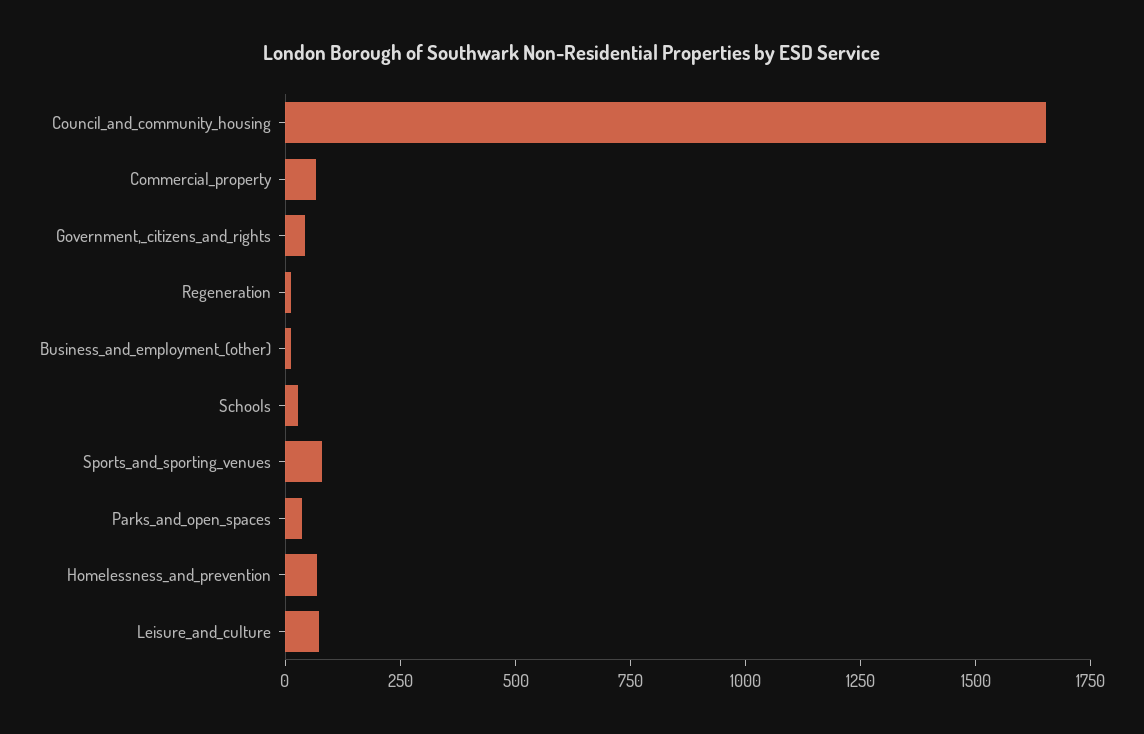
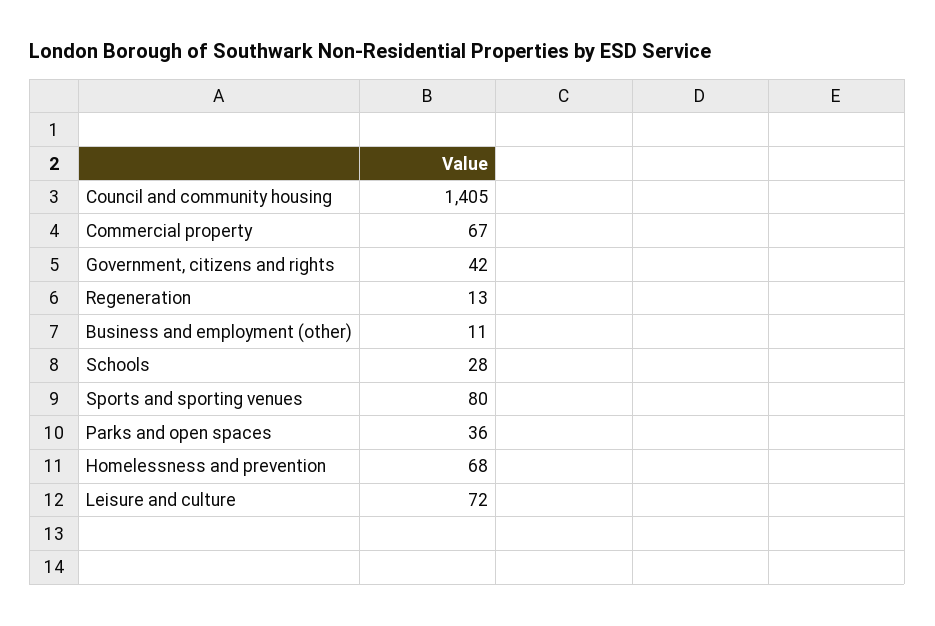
Council_and_community_housing: 1650 -> 1405

